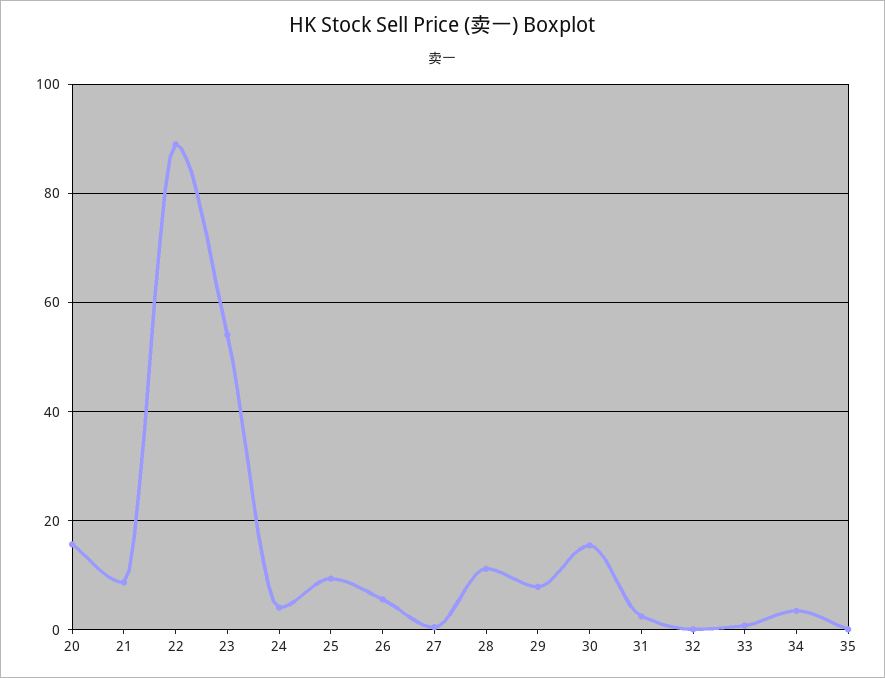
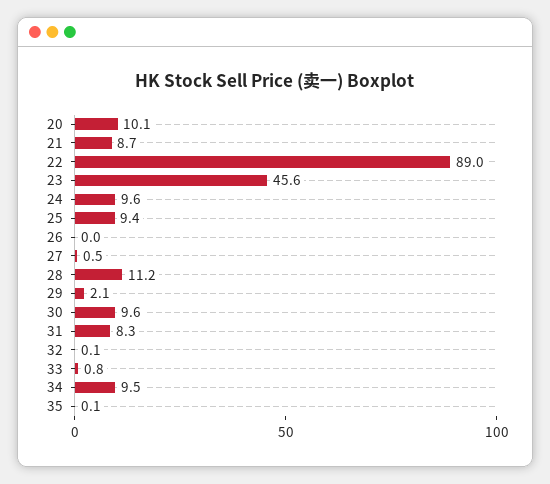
20: 16 -> 10.1
23: 54 -> 45.6
24: 4 -> 9.6
26: 6 -> 0
29: 8 -> 2.1
30: 16 -> 9.6
31: 2 -> 8.3
34: 4 -> 9.5

